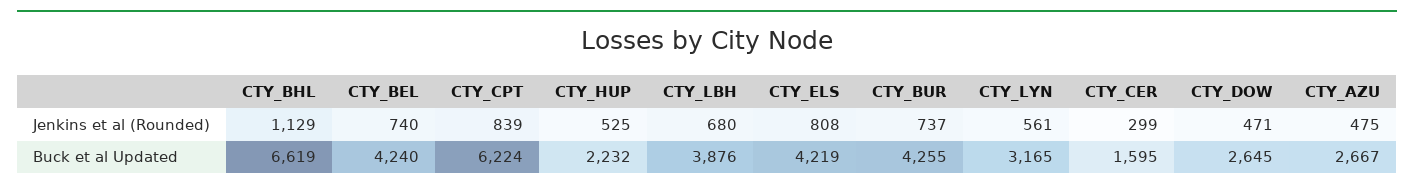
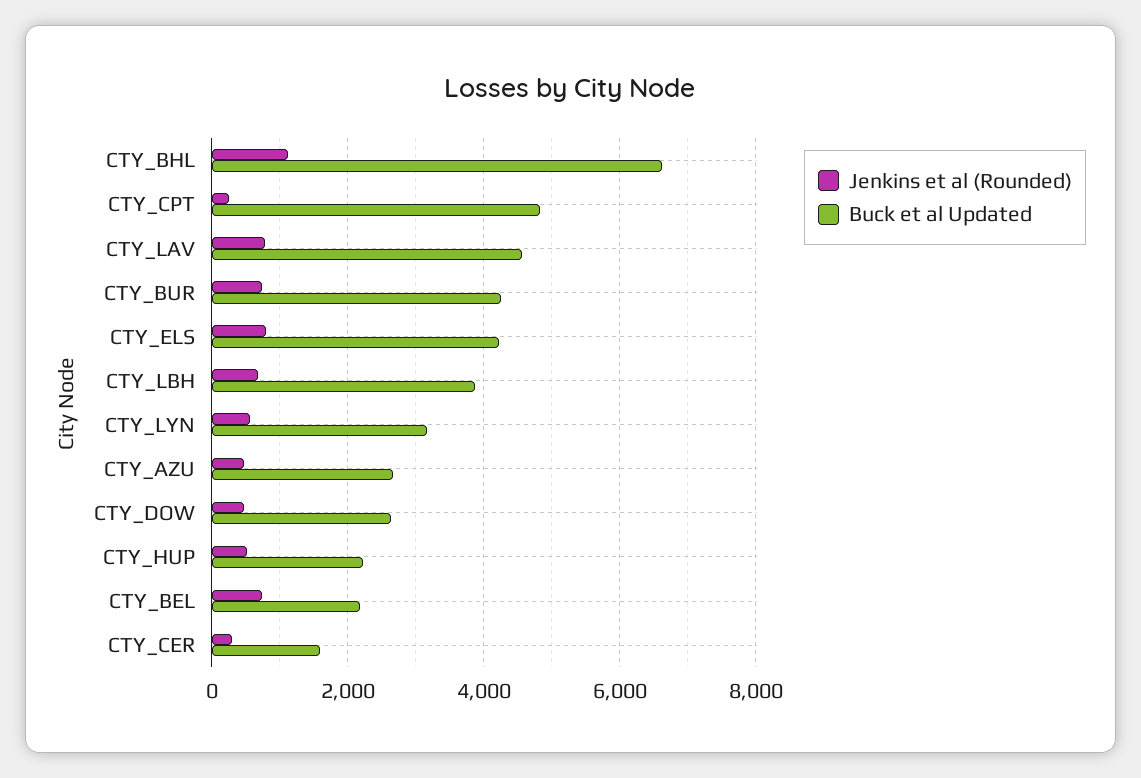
Jenkins et al (Rounded), CTY_CPT: 839 -> 200
Buck et al Updated, CTY_BEL: 4240 -> 2200
Buck et al Updated, CTY_CPT: 6224 -> 4800
Jenkins et al (Rounded), CTY_LAV: none -> 800
Buck et al Updated, CTY_LAV: none -> 4600

